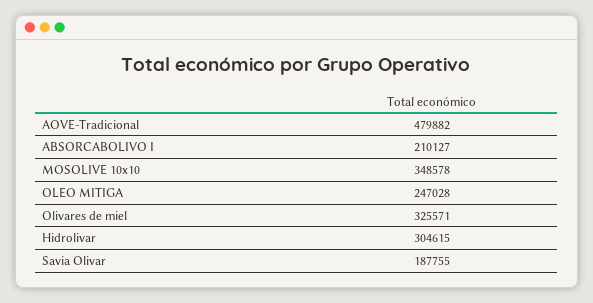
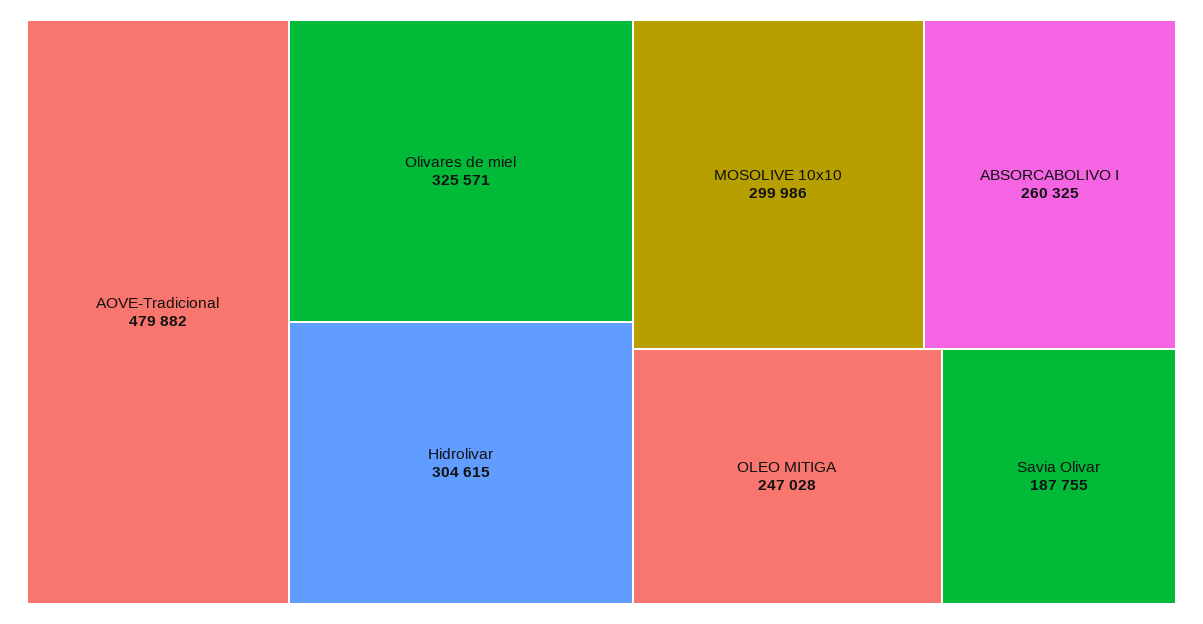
ABSORCABOLIVO I: 210127 -> 260325
MOSOLIVE 10x10: 348578 -> 299986

